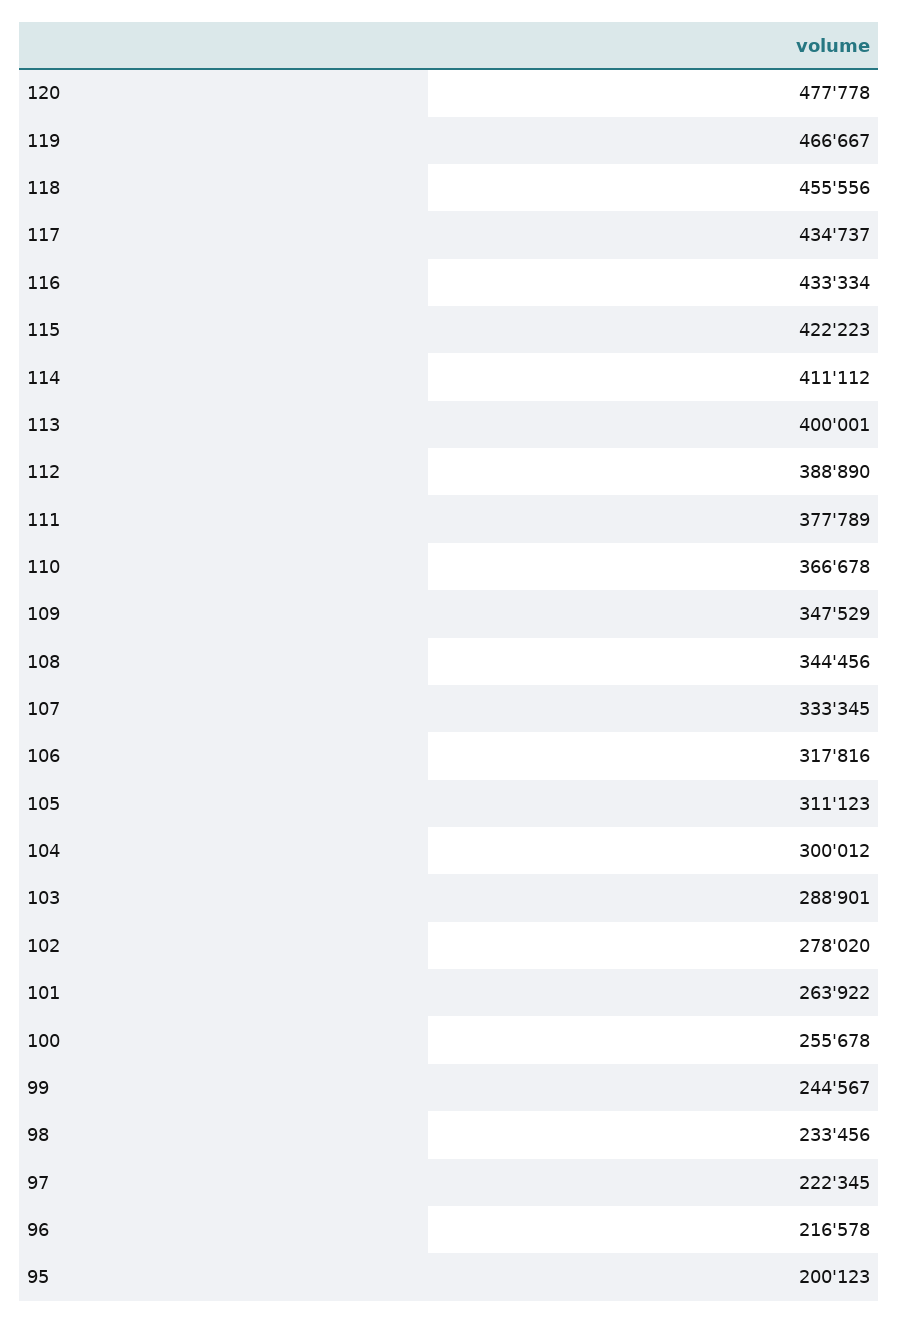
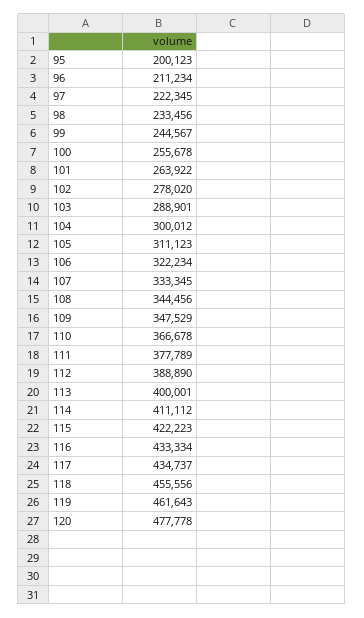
119: 466667 -> 461643
106: 317816 -> 322234
96: 216578 -> 211234

